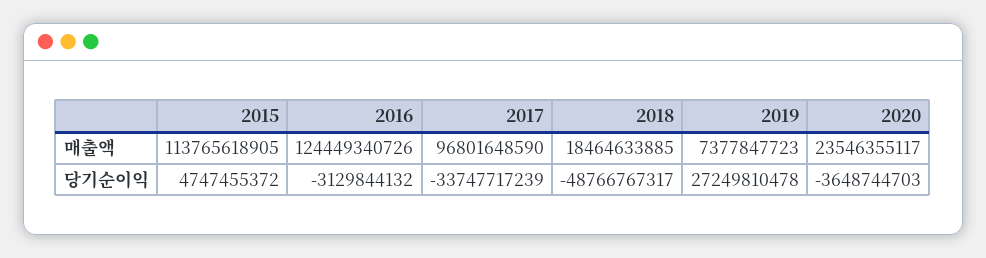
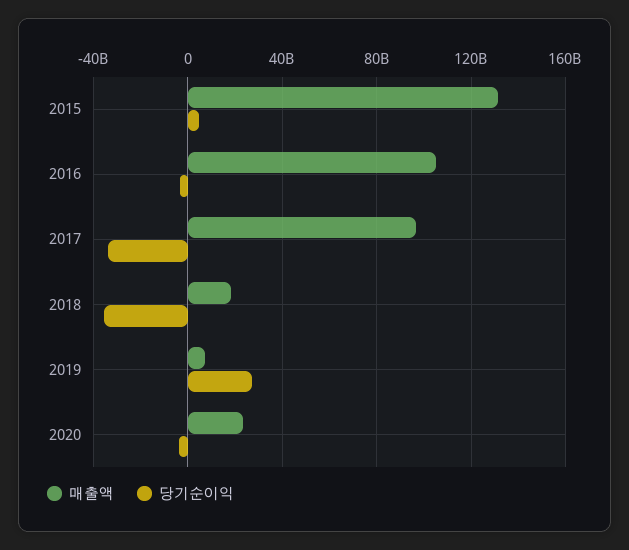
매출액, 2015: 113765618905 -> 130000000000
매출액, 2016: 124449340726 -> 105000000000
당기순이익, 2018: -48766767317 -> -35000000000

